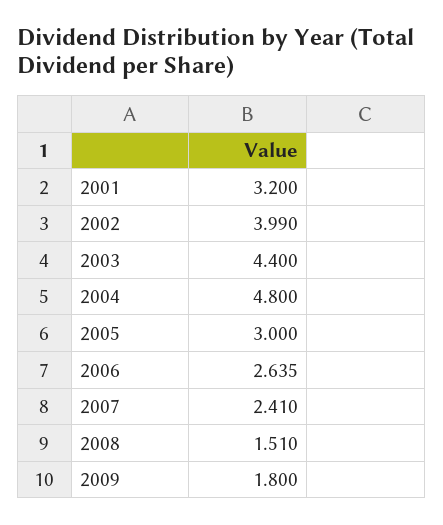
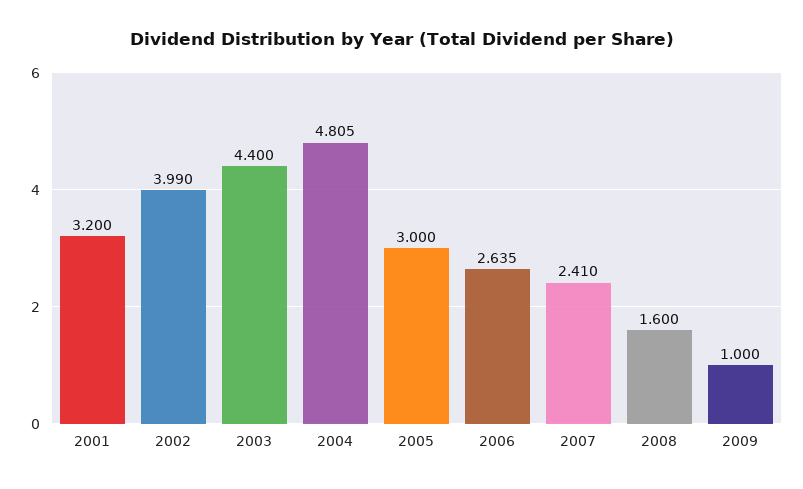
2004: 4.8 -> 4.805
2008: 1.51 -> 1.6
2009: 1.8 -> 1

